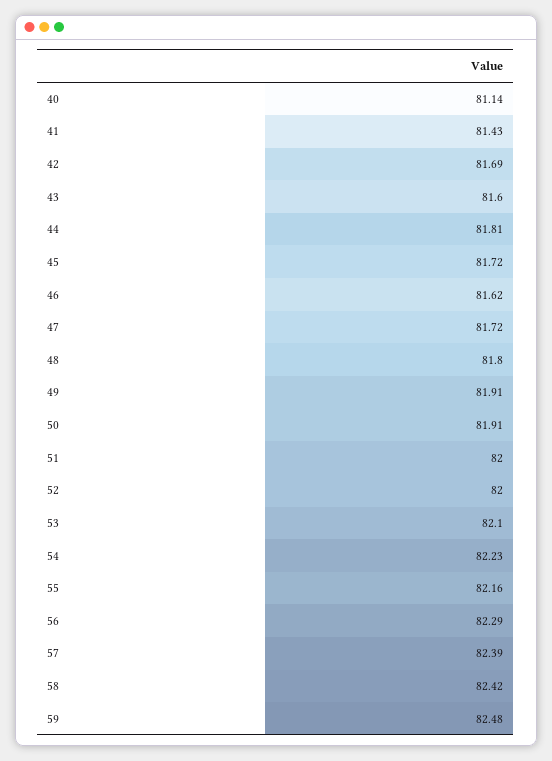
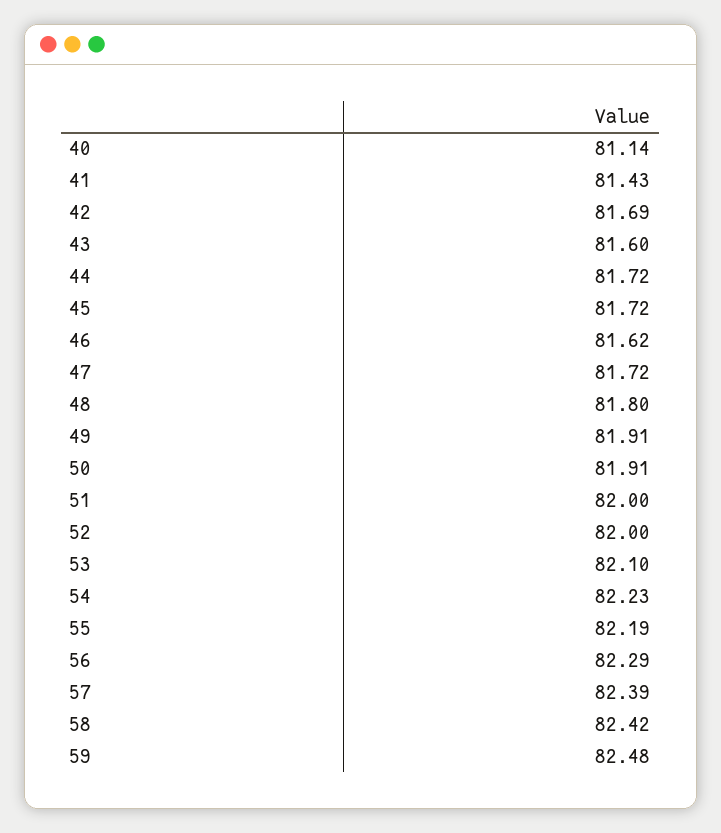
44: 81.81 -> 81.72
55: 82.16 -> 82.19

